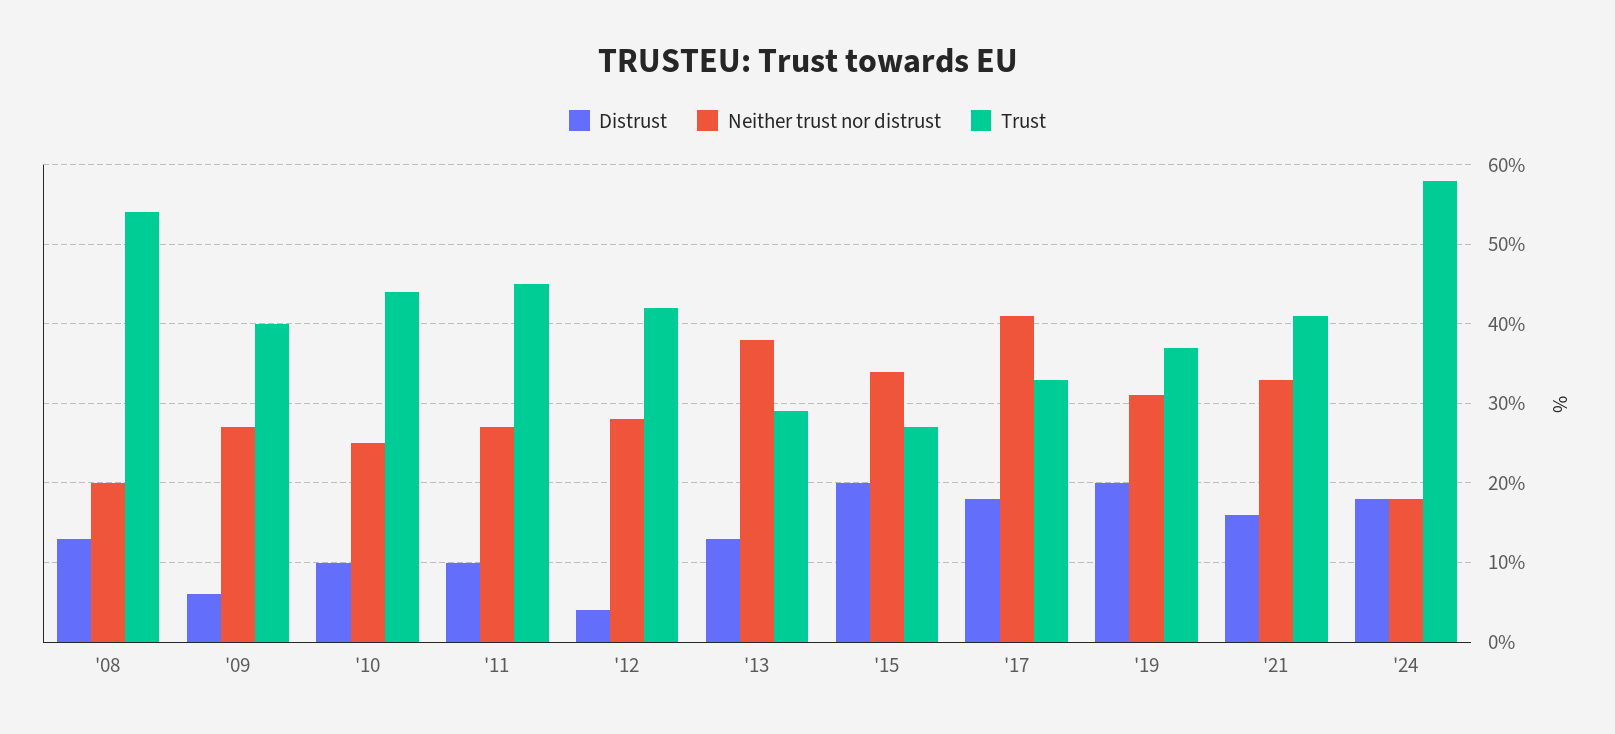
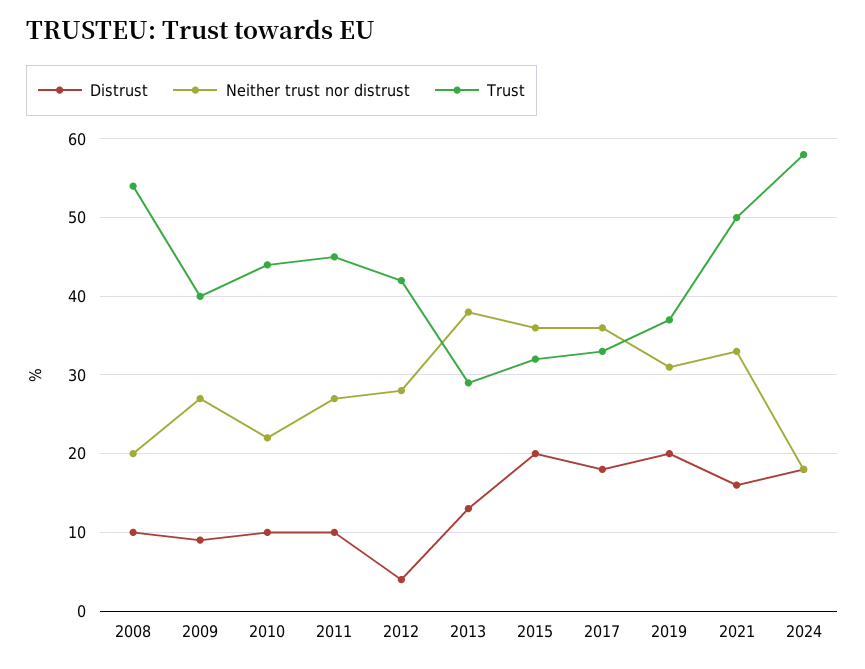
Distrust, '08: 13 -> 10
Distrust, '09: 6 -> 9
Neither trust nor distrust, '10: 25 -> 22
Neither trust nor distrust, '15: 34 -> 36
Trust, '15: 27 -> 32
Neither trust nor distrust, '17: 41 -> 36
Trust, '21: 41 -> 50

